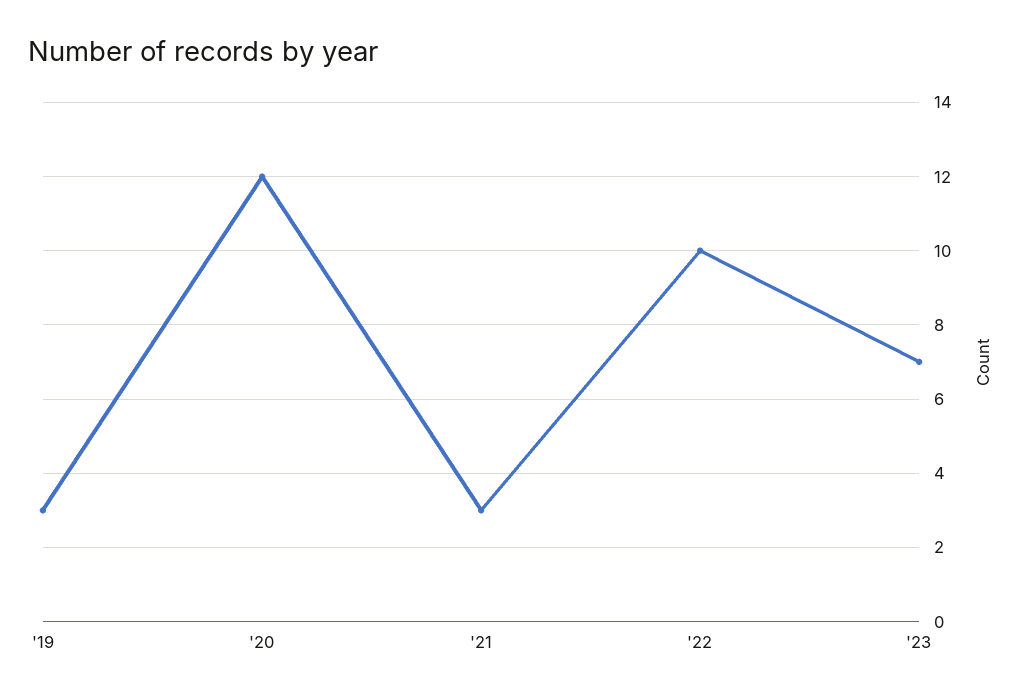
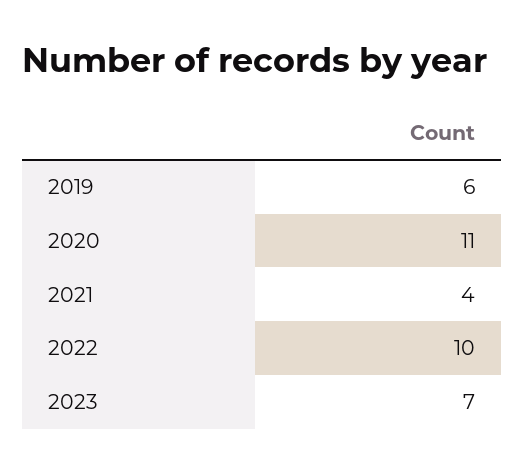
'19: 3 -> 6
'20: 12 -> 11
'21: 3 -> 4

